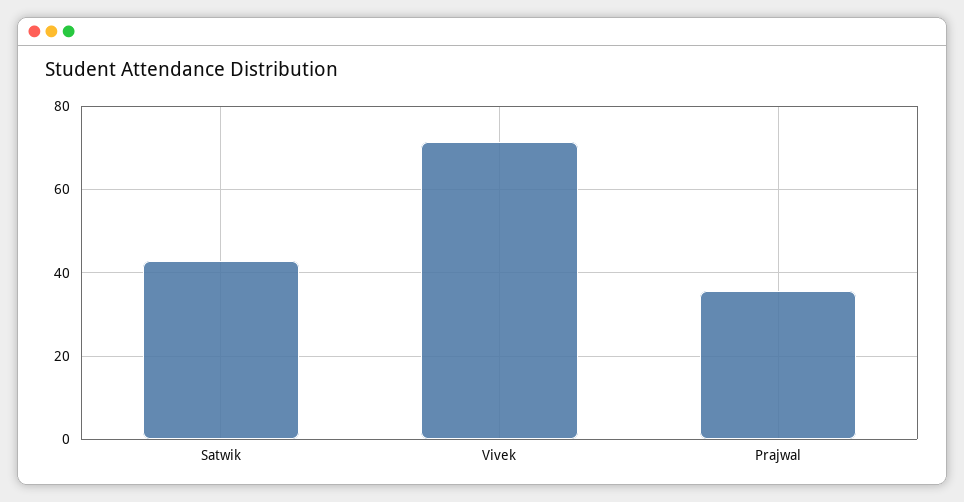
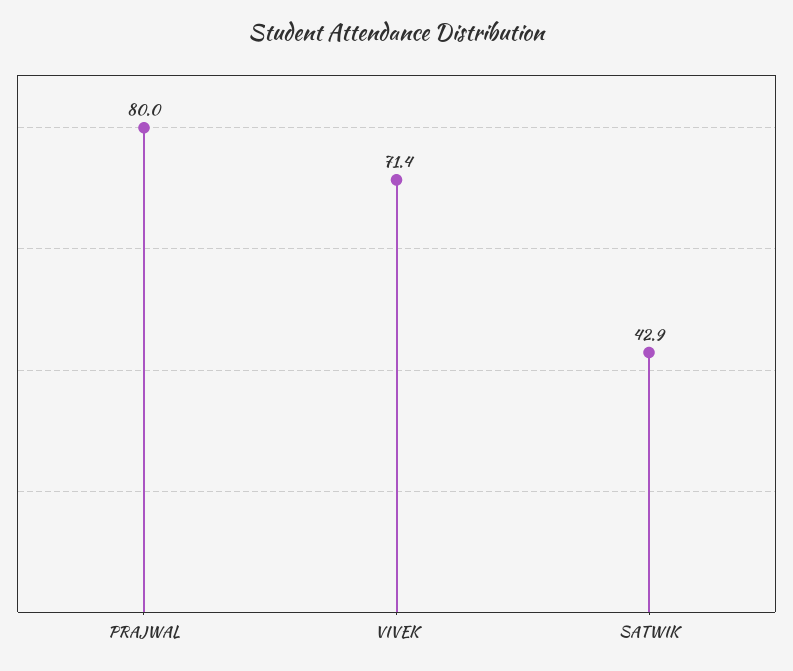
Prajwal: 36 -> 80

